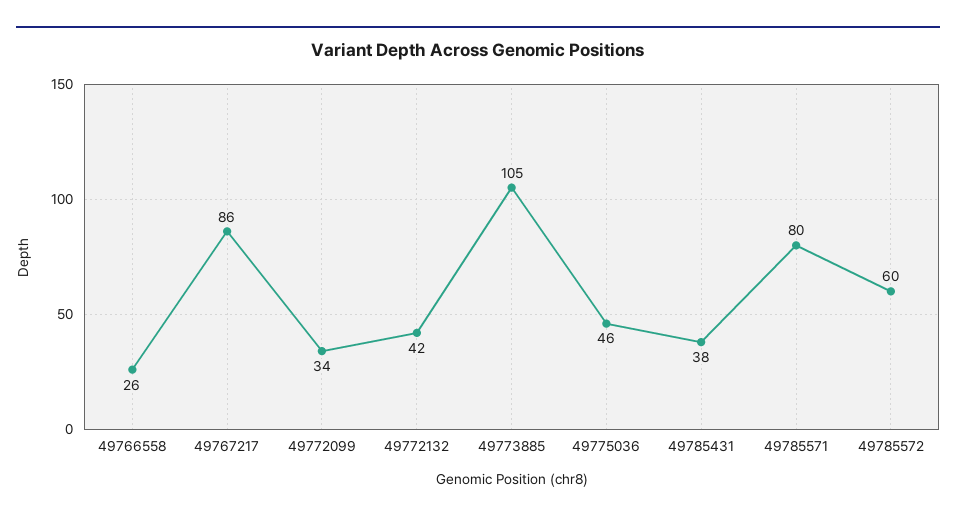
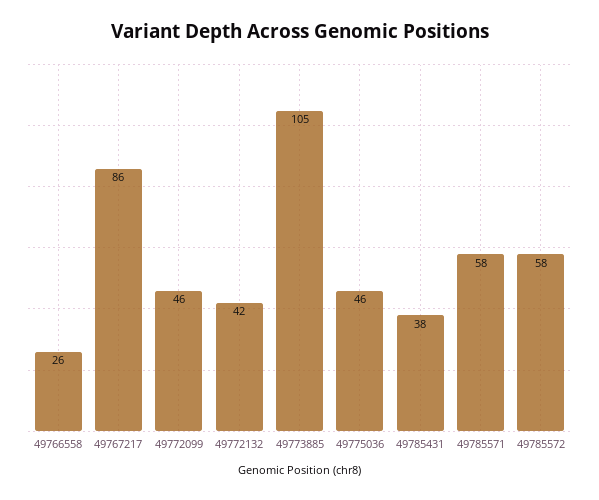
49772099: 34 -> 46
49785571: 80 -> 58
49785572: 60 -> 58

